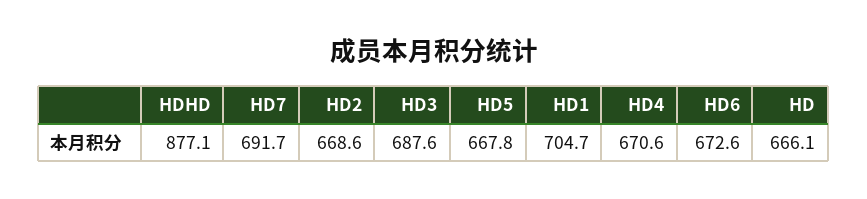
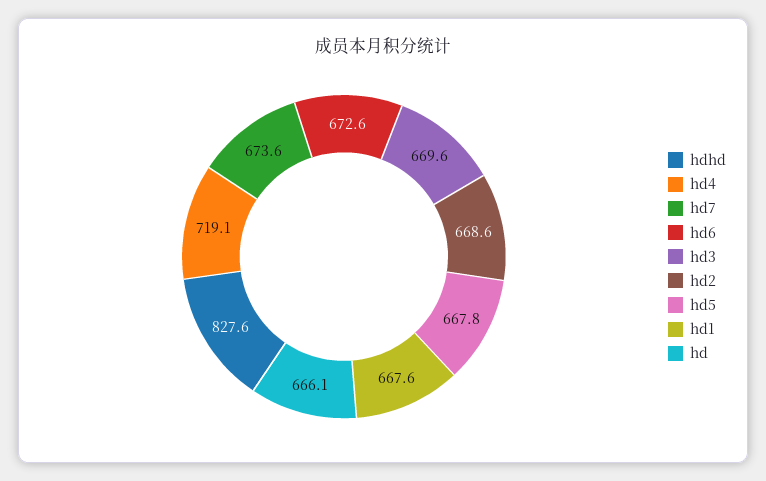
HDHD: 877.1 -> 827.6
HD7: 691.7 -> 673.6
HD3: 687.6 -> 669.6
HD1: 704.7 -> 667.6
HD4: 670.6 -> 719.1

